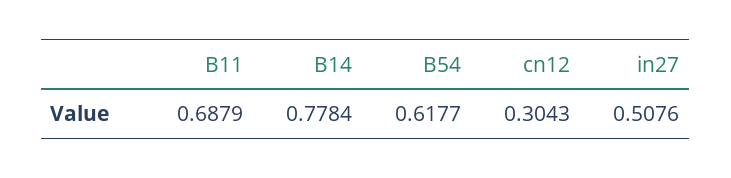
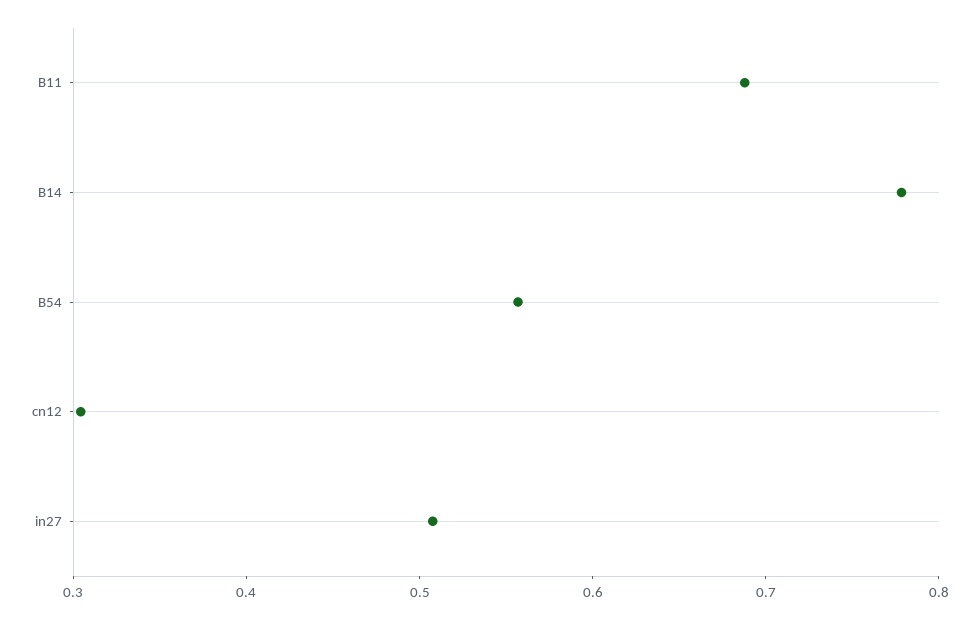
B54: 0.6177 -> 0.56

